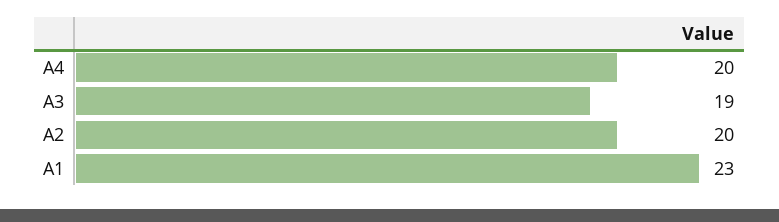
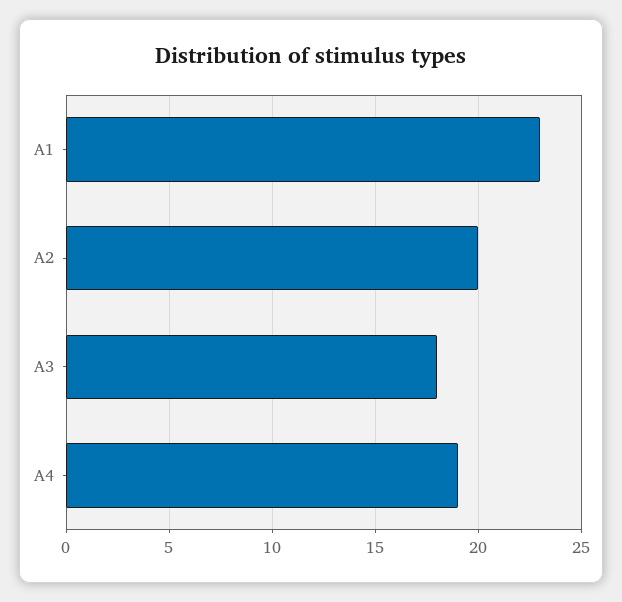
A4: 20 -> 19
A3: 19 -> 18

